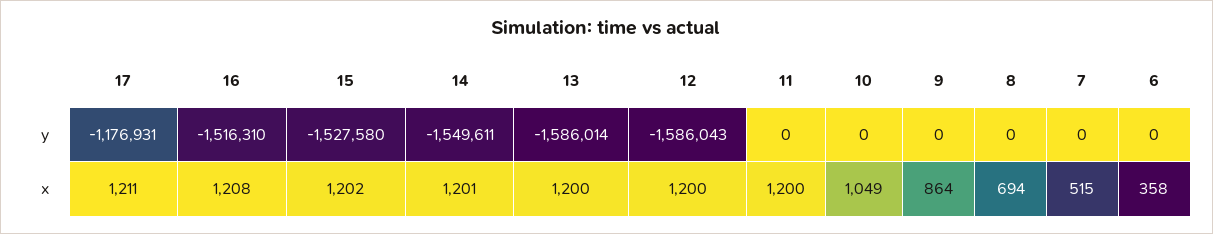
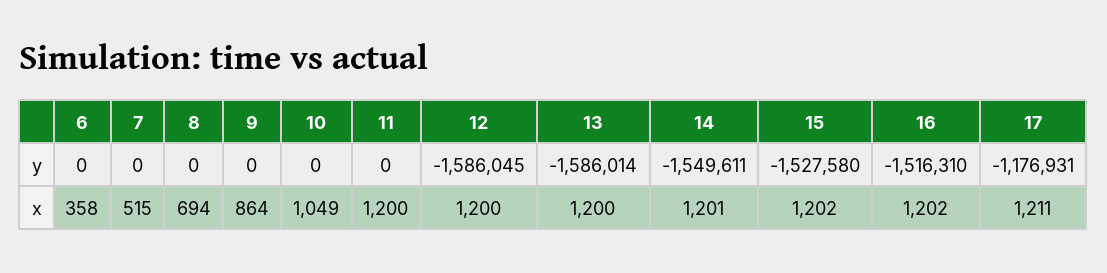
12, y: -1586043 -> -1586045
16, x: 1208 -> 1202

